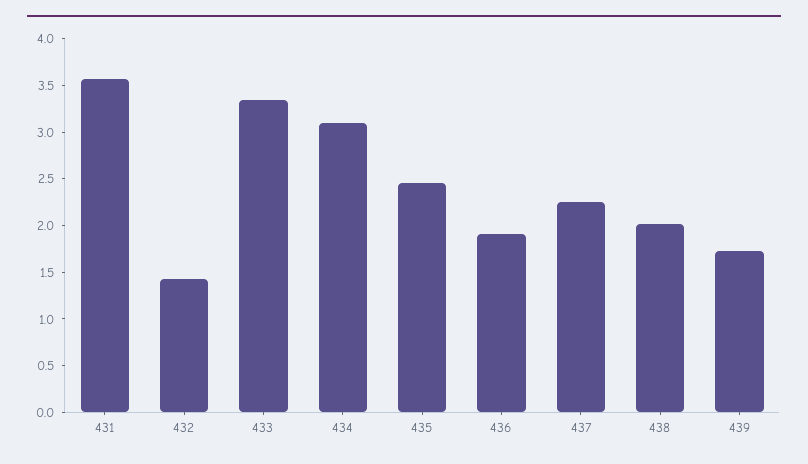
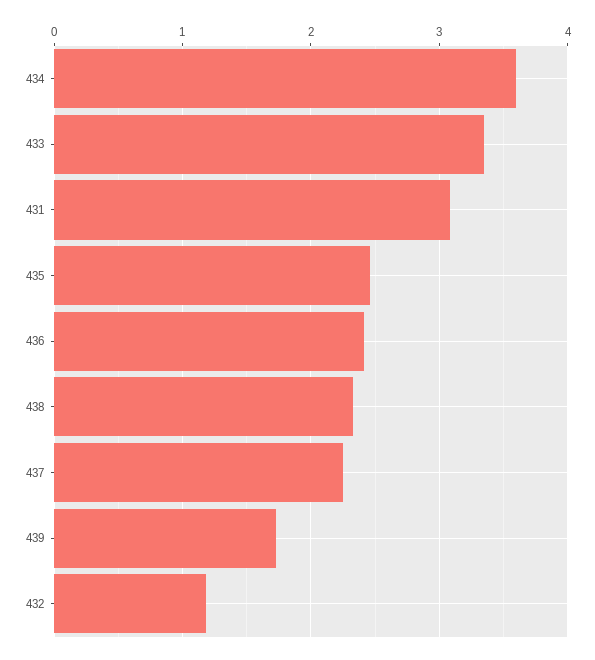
431: 3.6 -> 3.1
432: 1.4 -> 1.2
434: 3.1 -> 3.6
436: 1.9 -> 2.4
438: 2 -> 2.3

